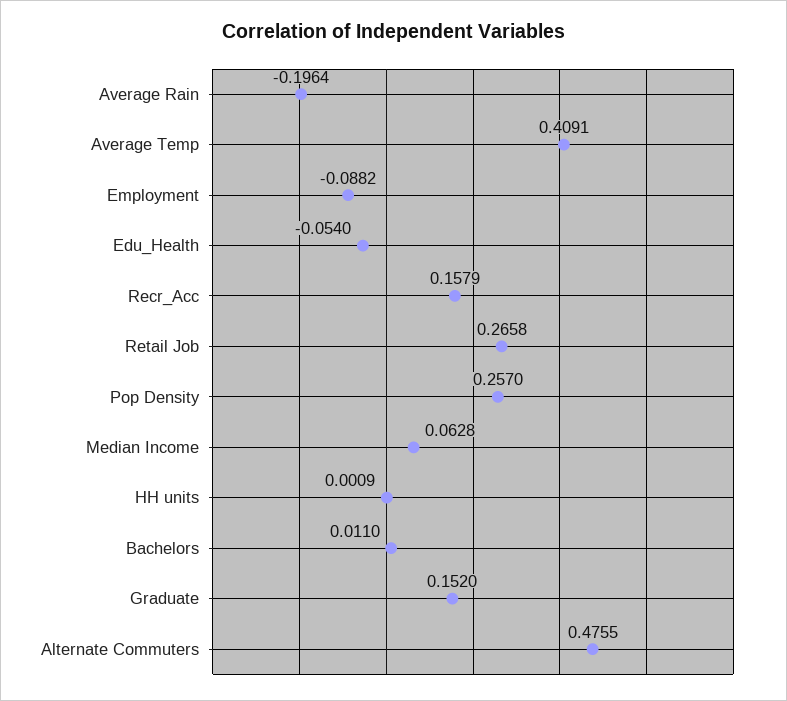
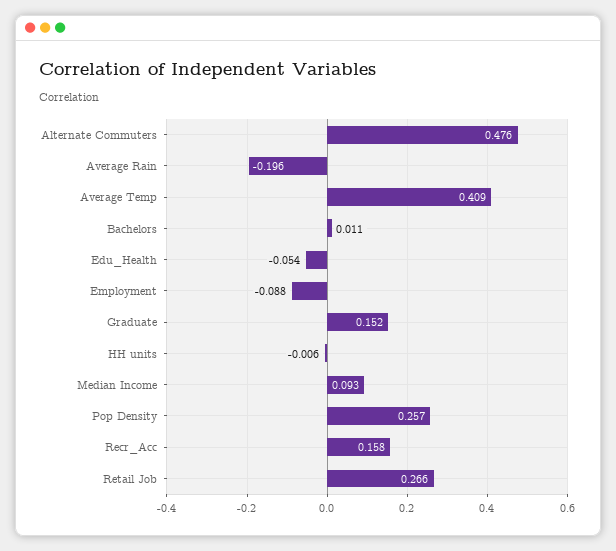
Median Income: 0.0628 -> 0.093
HH units: 0.0009 -> -0.006

